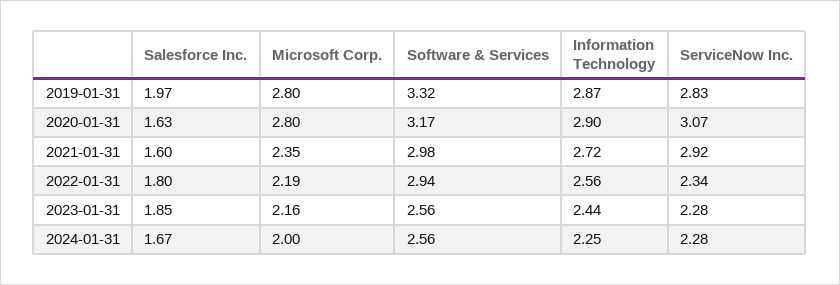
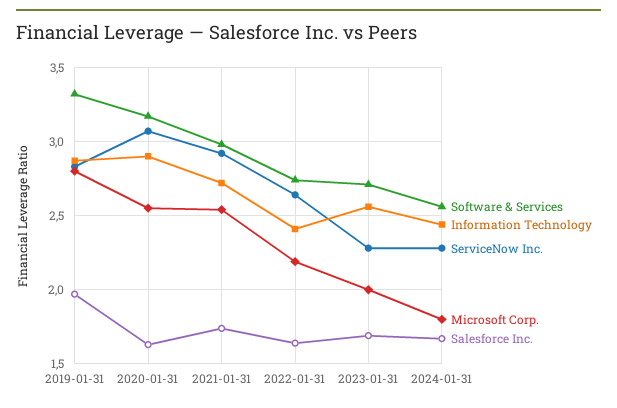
Microsoft Corp., 2020-01-31: 2.8 -> 2.55
Salesforce Inc., 2021-01-31: 1.6 -> 1.75
Microsoft Corp., 2021-01-31: 2.35 -> 2.55
Salesforce Inc., 2022-01-31: 1.8 -> 1.65
Software & Services, 2022-01-31: 2.94 -> 2.75
Information Technology, 2022-01-31: 2.56 -> 2.4
ServiceNow Inc., 2022-01-31: 2.34 -> 2.65
Salesforce Inc., 2023-01-31: 1.85 -> 1.7
Microsoft Corp., 2023-01-31: 2.16 -> 2
Software & Services, 2023-01-31: 2.56 -> 2.7
Information Technology, 2023-01-31: 2.44 -> 2.55
Microsoft Corp., 2024-01-31: 2 -> 1.8
Information Technology, 2024-01-31: 2.25 -> 2.45

